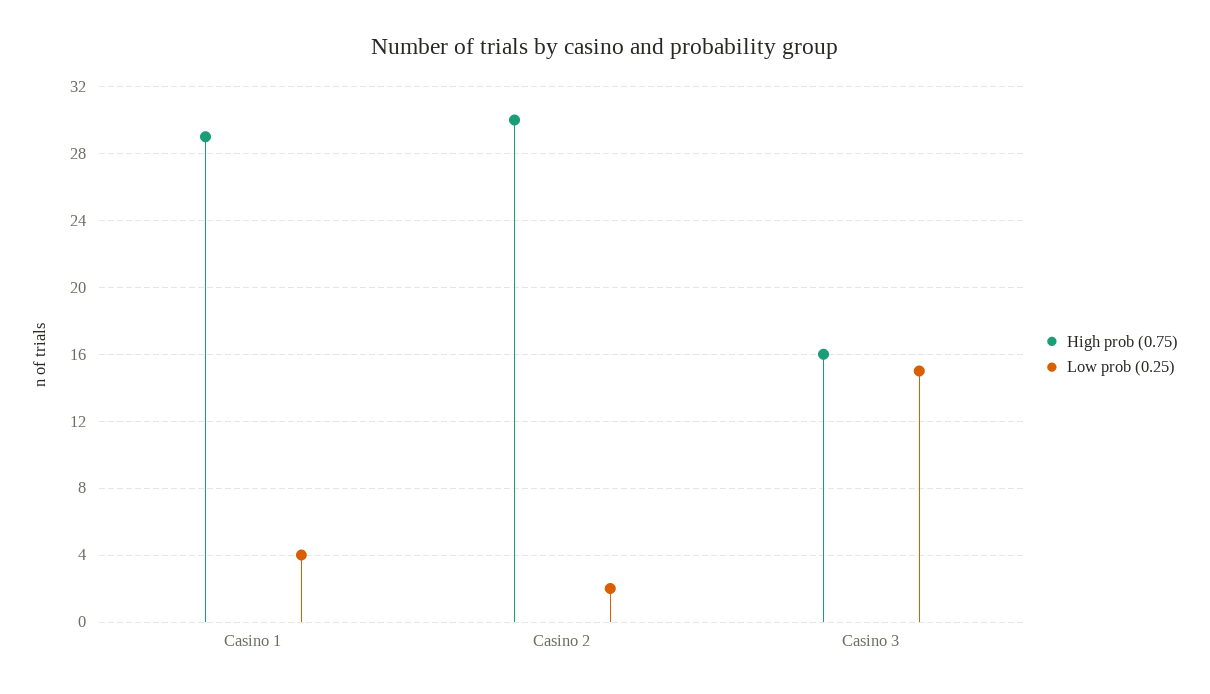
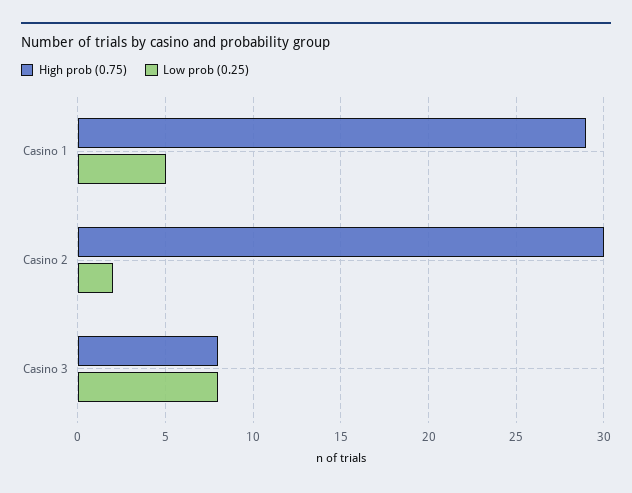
Low prob (0.25), Casino 1: 4 -> 5
High prob (0.75), Casino 3: 16 -> 8
Low prob (0.25), Casino 3: 15 -> 8

